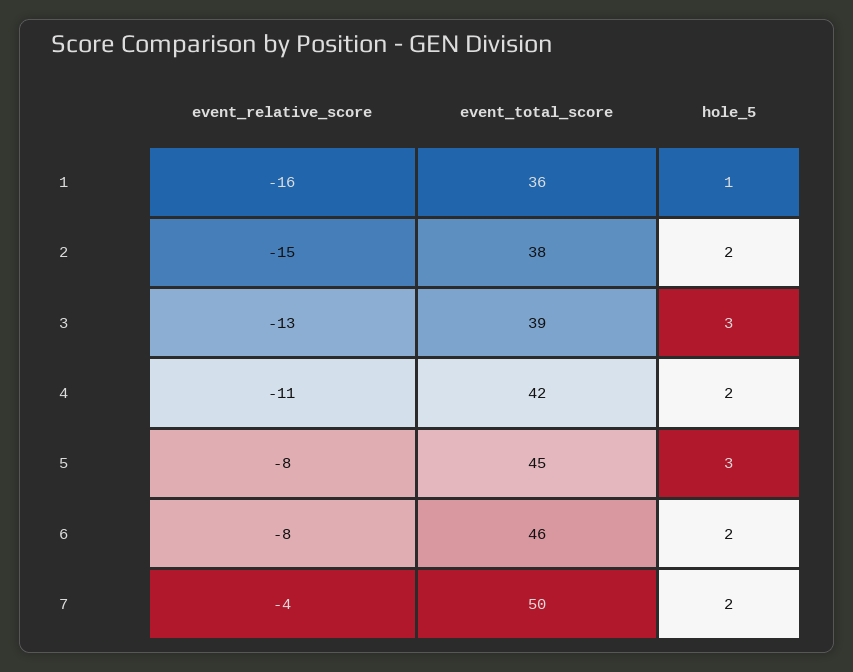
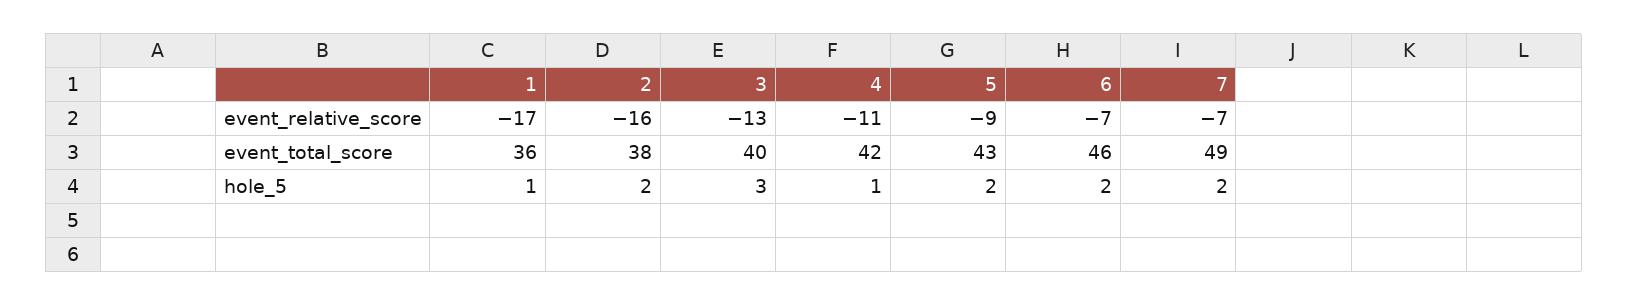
event_relative_score, 1: -16 -> -17
event_relative_score, 2: -15 -> -16
event_total_score, 3: 39 -> 40
hole_5, 4: 2 -> 1
event_relative_score, 5: -8 -> -9
event_total_score, 5: 45 -> 43
hole_5, 5: 3 -> 2
event_relative_score, 6: -8 -> -7
event_relative_score, 7: -4 -> -7
event_total_score, 7: 50 -> 49

